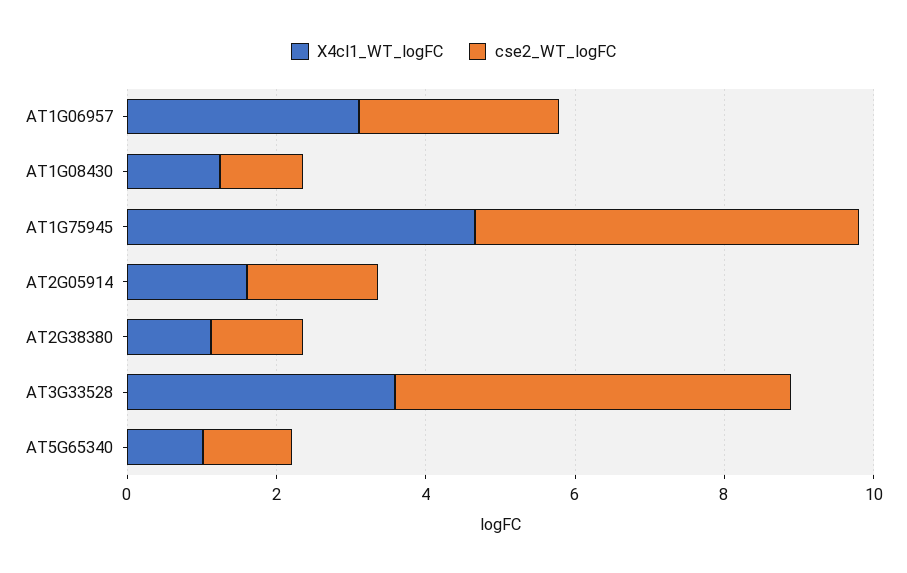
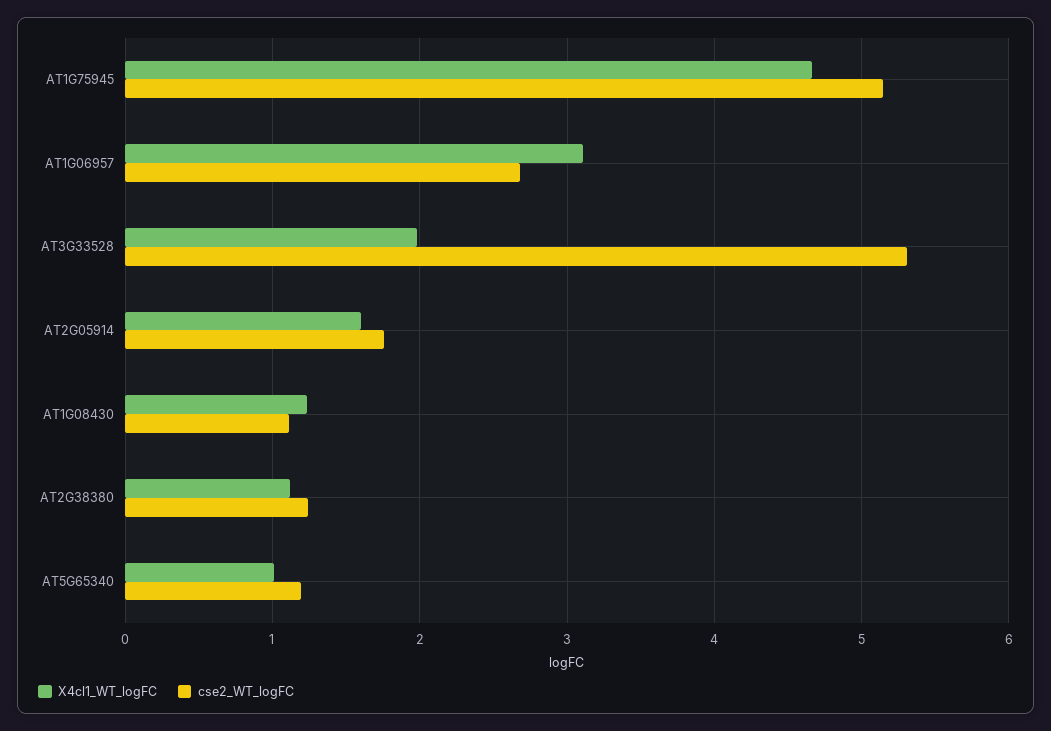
X4cl1_WT_logFC, AT3G33528: 3.5 -> 2

